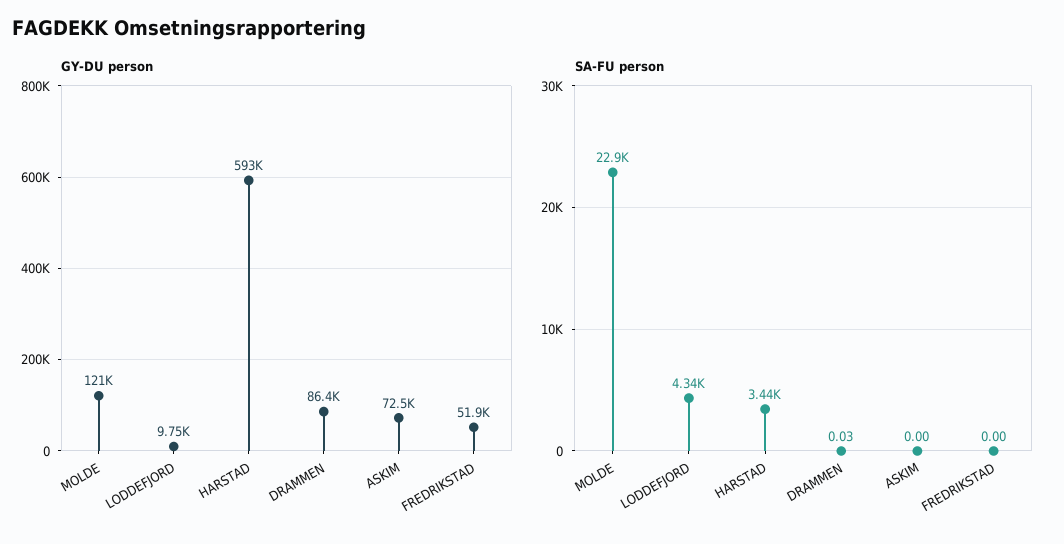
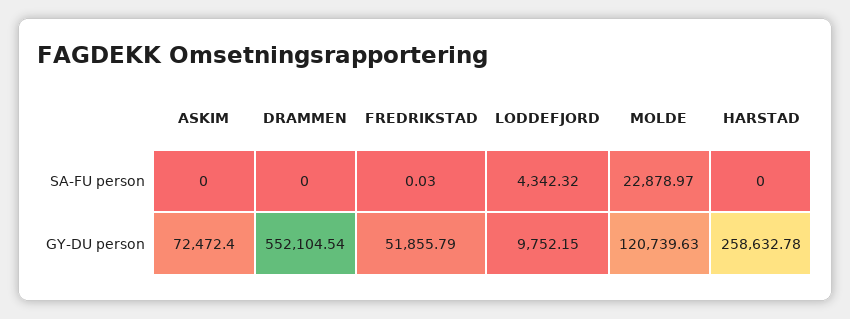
GY-DU person, HARSTAD: 593000 -> 258632.78
GY-DU person, DRAMMEN: 86400 -> 552104.54
SA-FU person, HARSTAD: 3440 -> 0
SA-FU person, DRAMMEN: 0.03 -> 0
SA-FU person, FREDRIKSTAD: 0 -> 0.03

